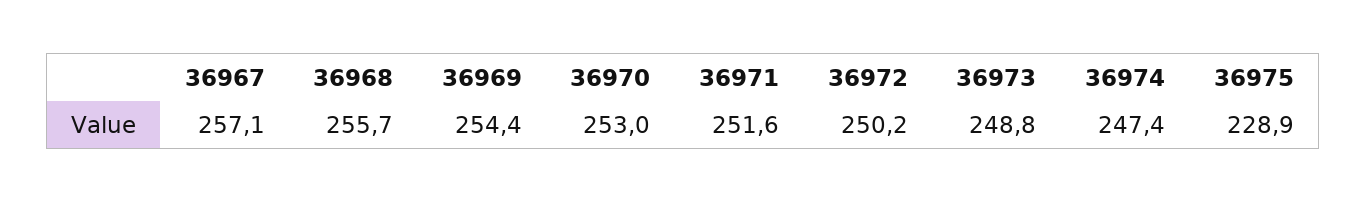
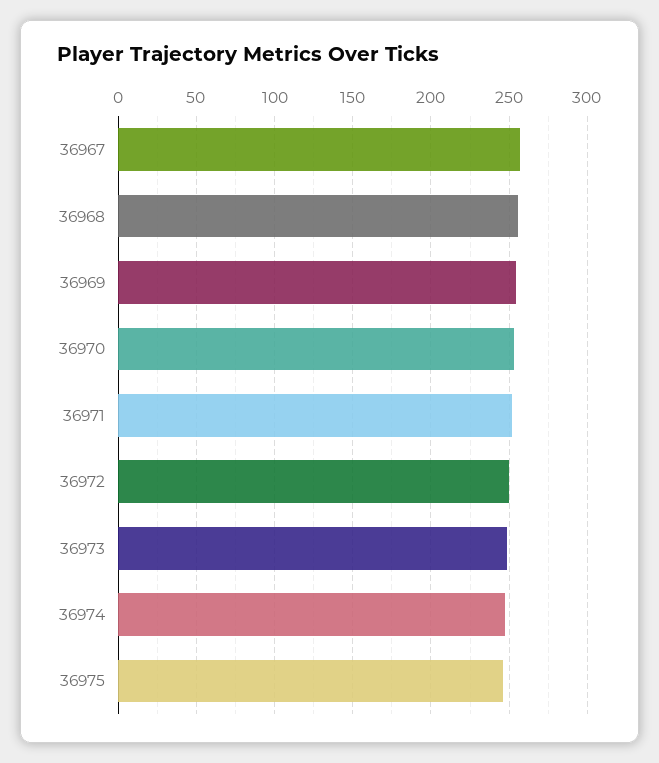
36975: 228.9 -> 245

